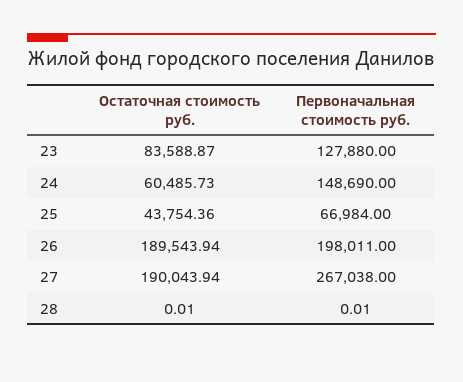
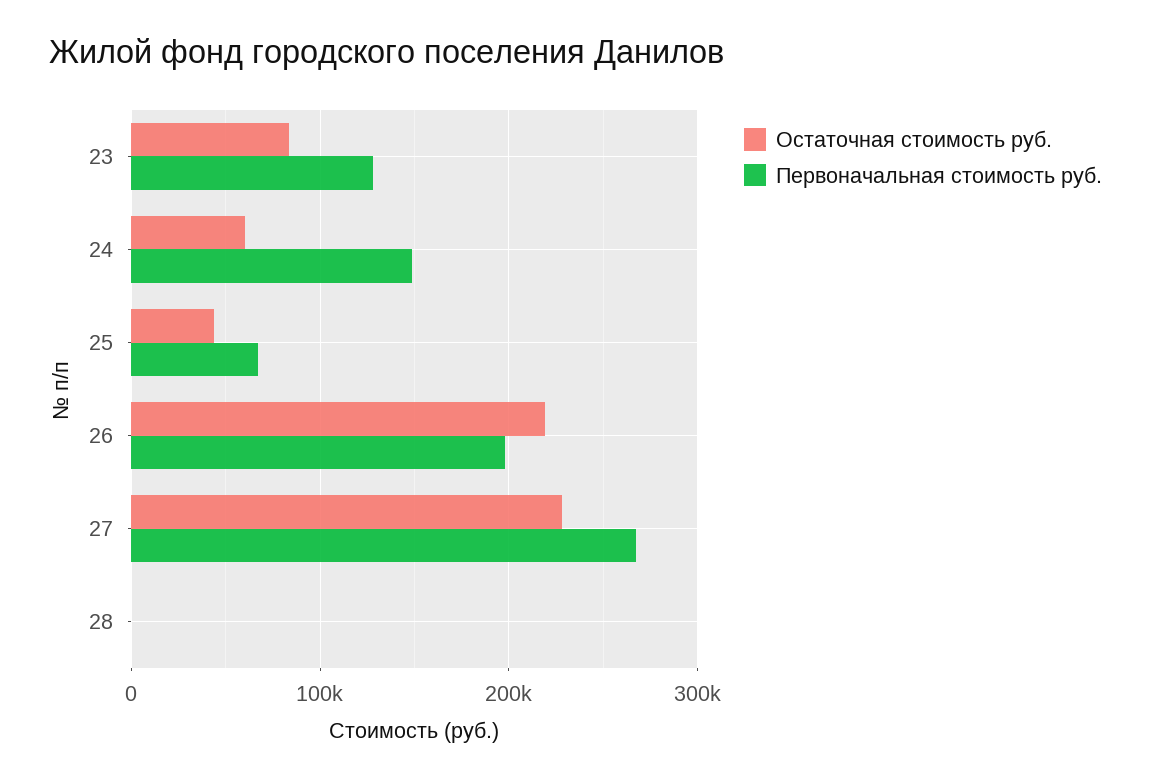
Остаточная стоимость руб., 26: 189543.94 -> 220000
Остаточная стоимость руб., 27: 190043.94 -> 230000

